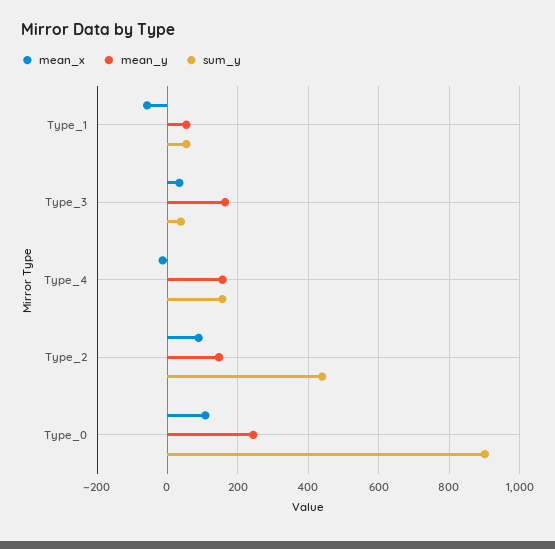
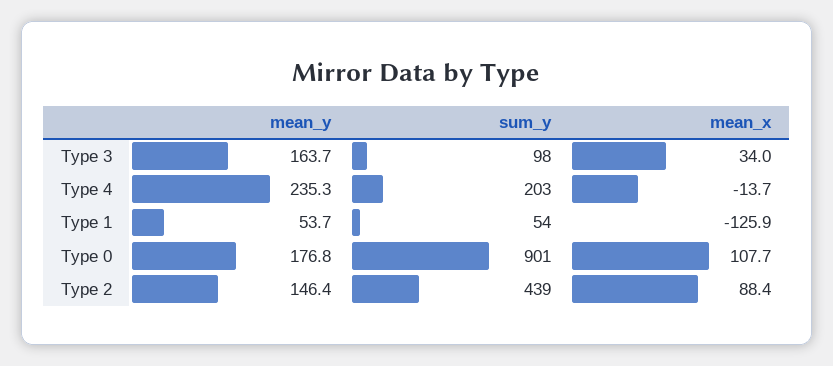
mean_x, Type_1: -60 -> -125.9
sum_y, Type_3: 40 -> 98
mean_y, Type_4: 160 -> 235.3
sum_y, Type_4: 160 -> 203
mean_y, Type_0: 240 -> 176.8

